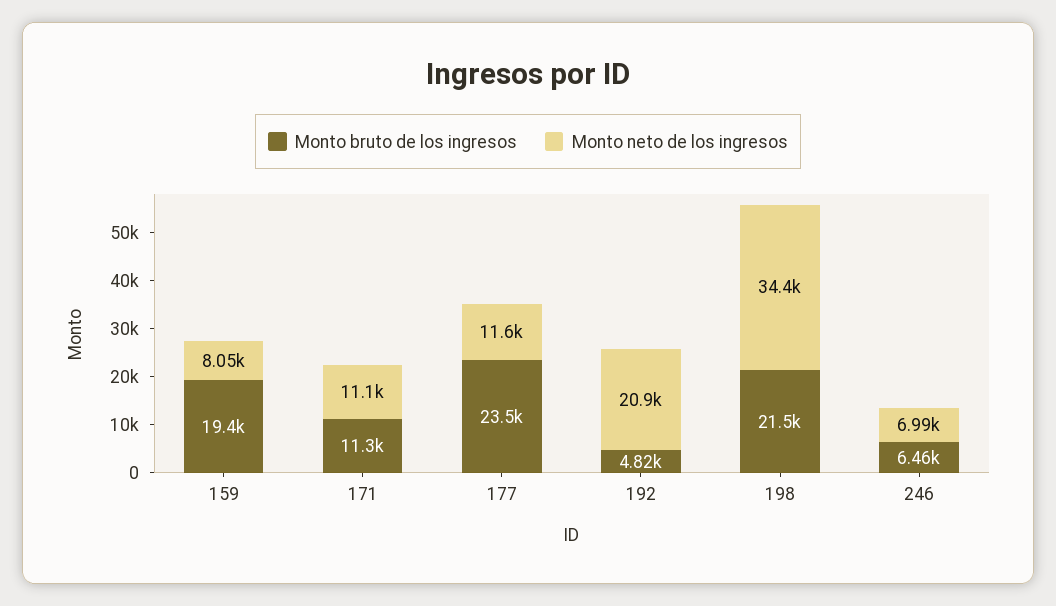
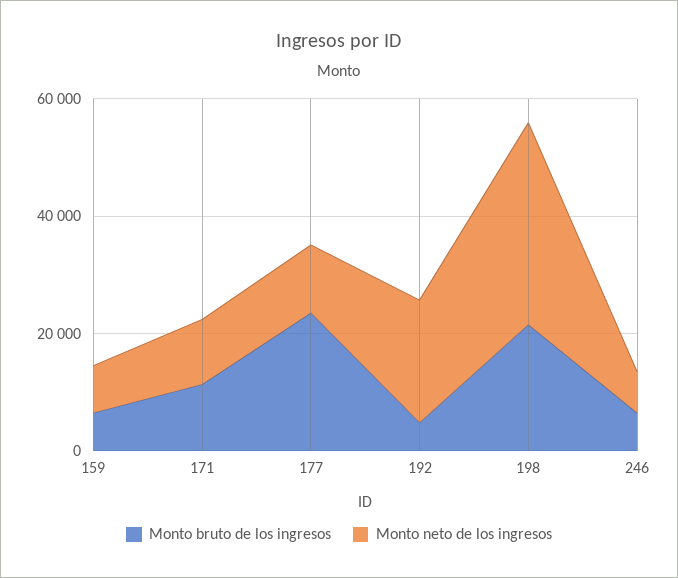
Monto bruto de los ingresos, 159: 19400 -> 5000

